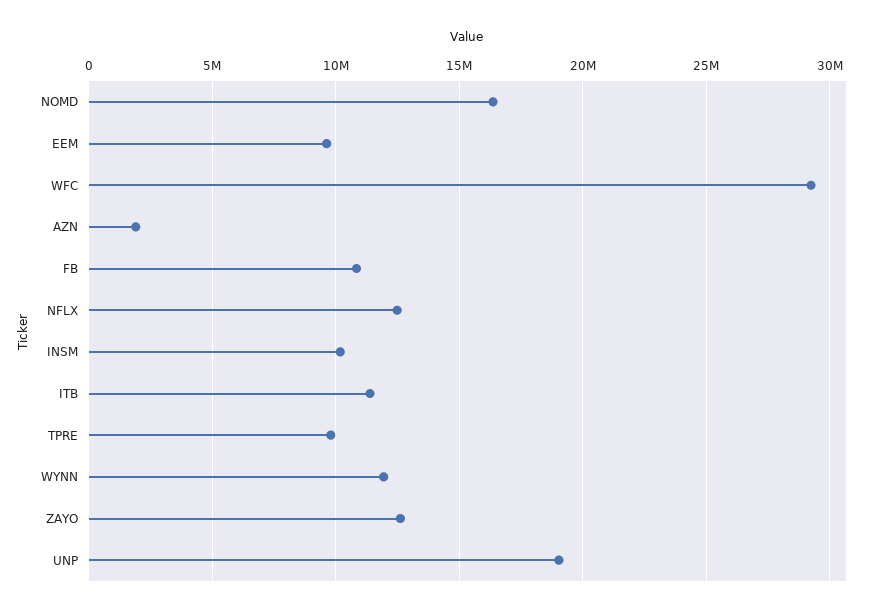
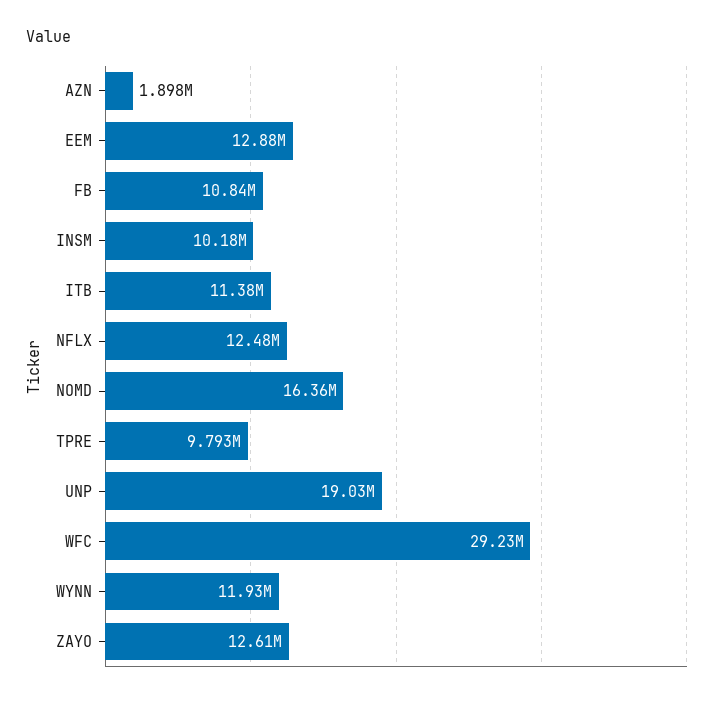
EEM: 9500000 -> 12880000

